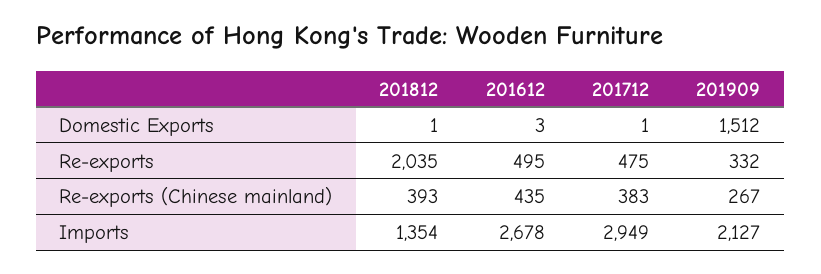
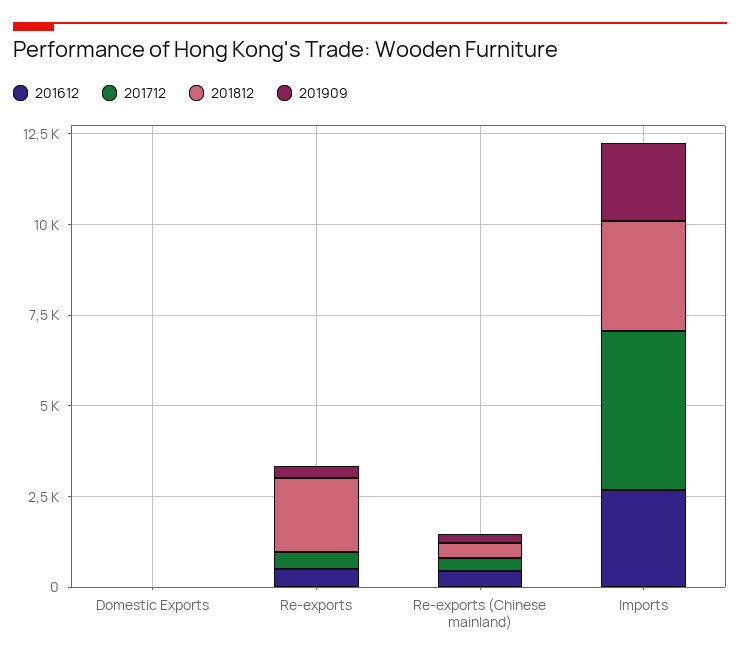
201909, Domestic Exports: 1512 -> 0
201812, Imports: 1354 -> 3000
201712, Imports: 2949 -> 4500

